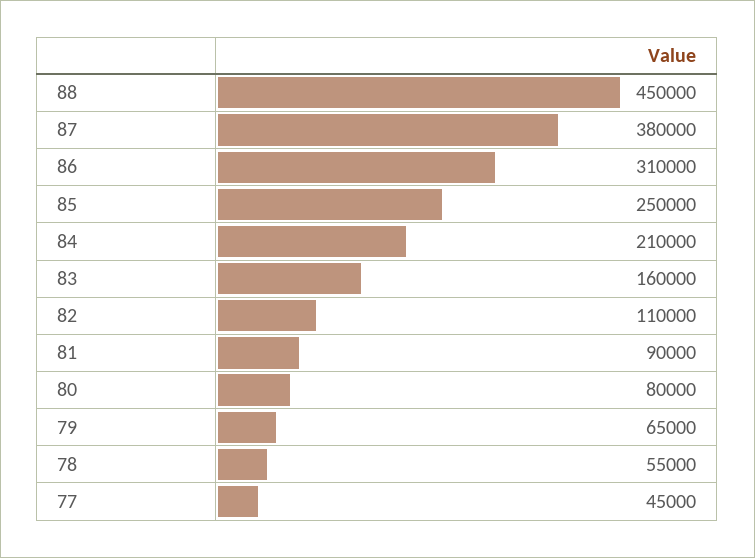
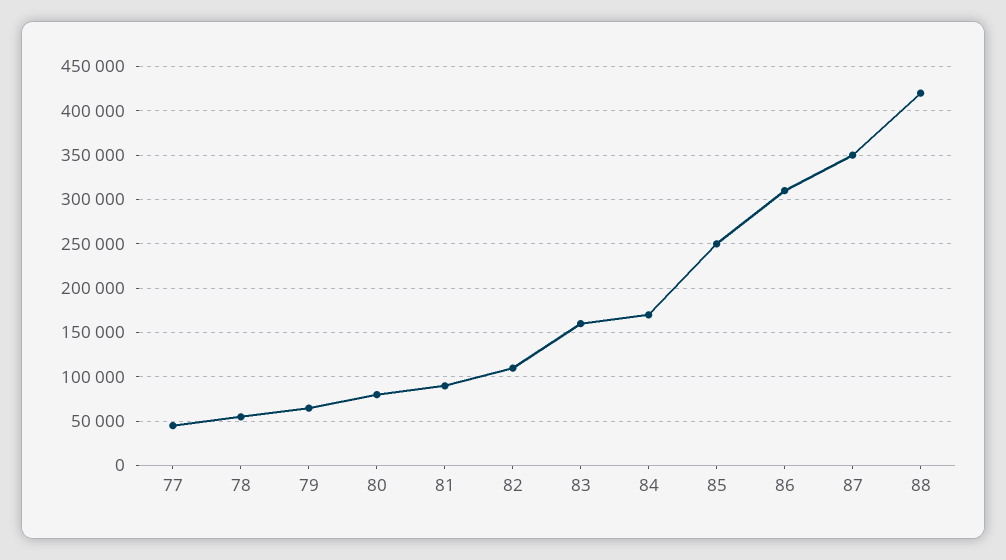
88: 450000 -> 420000
87: 380000 -> 350000
84: 210000 -> 170000

